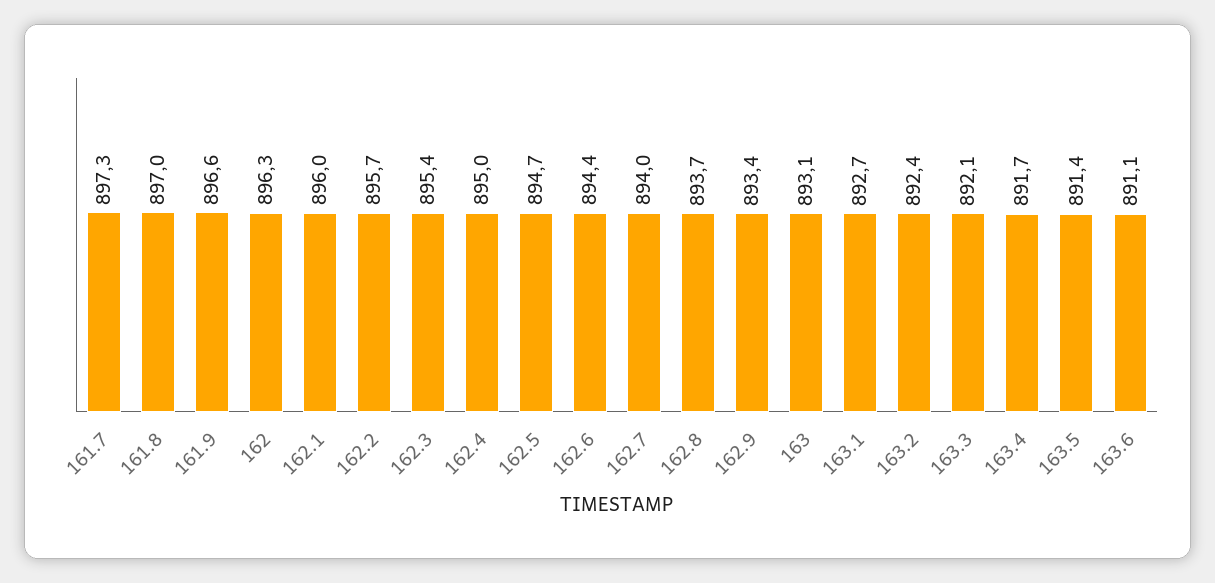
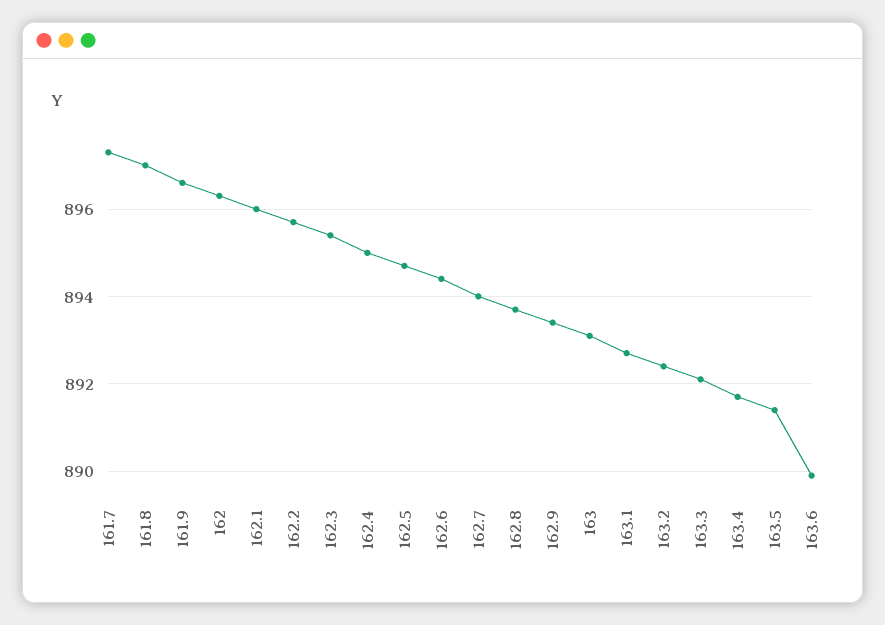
163.6: 891.1 -> 890

